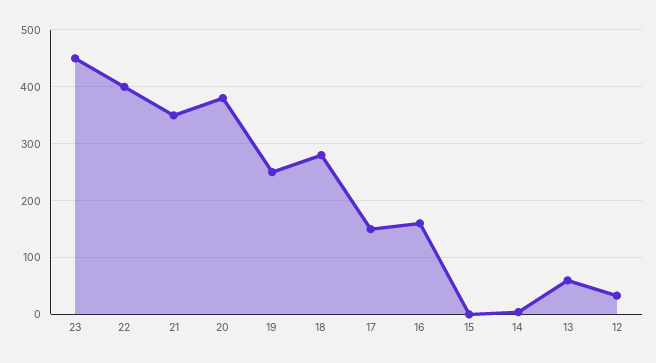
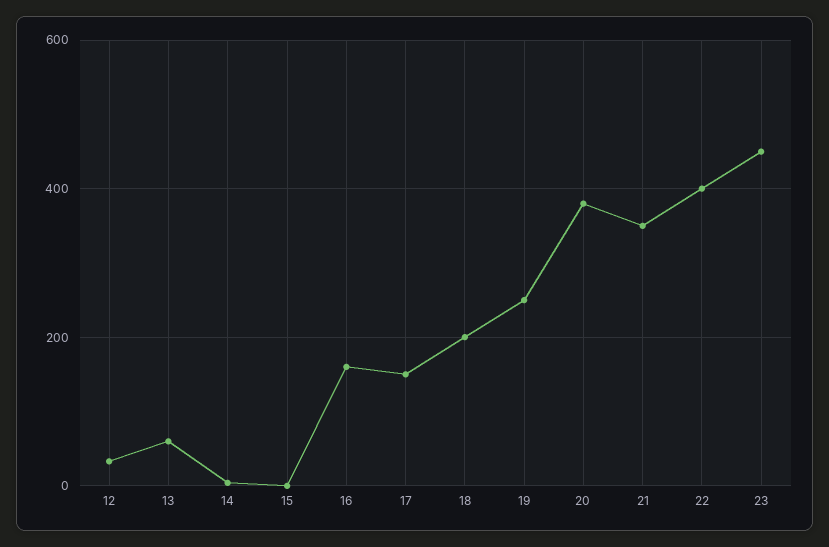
18: 280 -> 200

